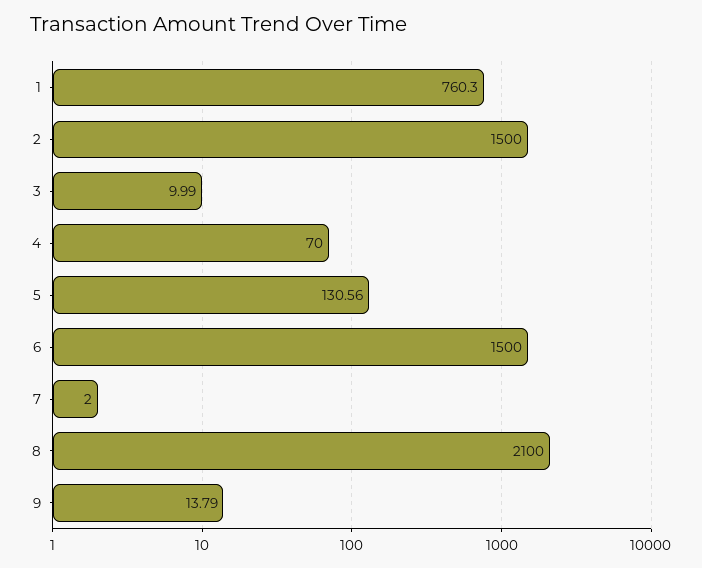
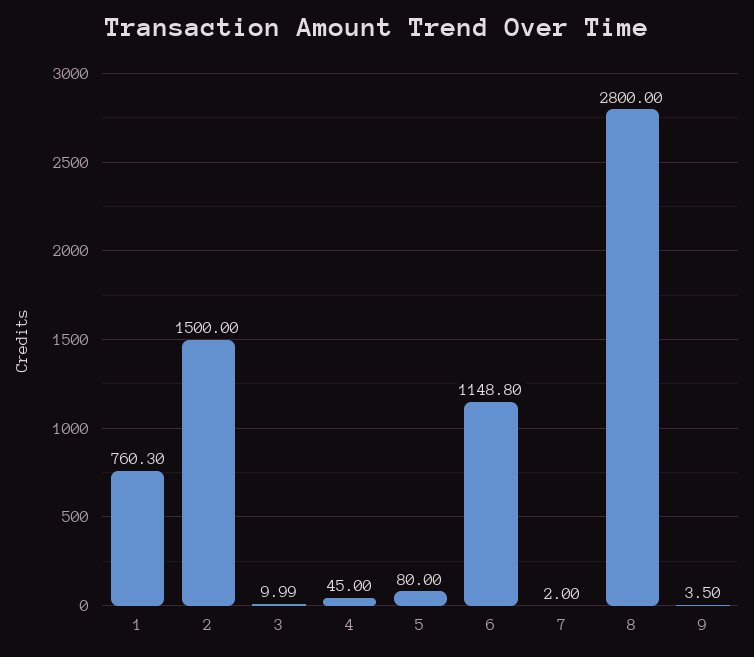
4: 70 -> 45
5: 130.56 -> 80
6: 1500 -> 1148.8
8: 2100 -> 2800
9: 13.79 -> 3.5

